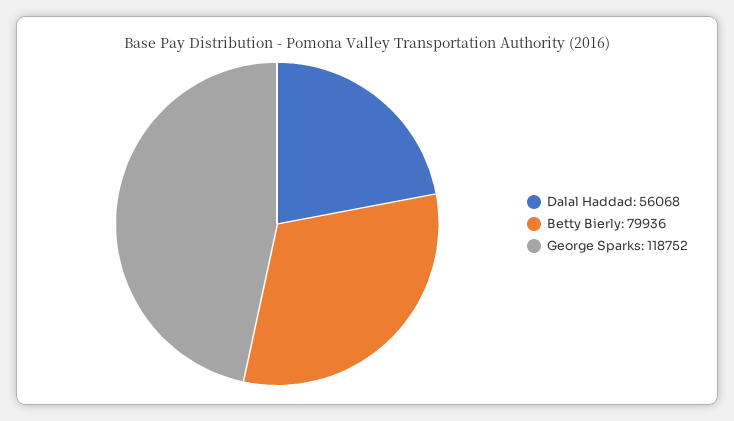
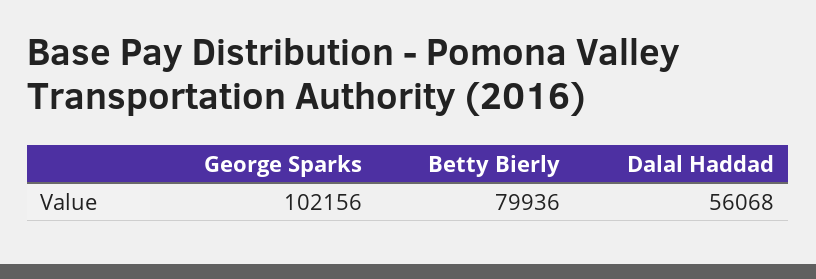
George Sparks: 118752 -> 102156

